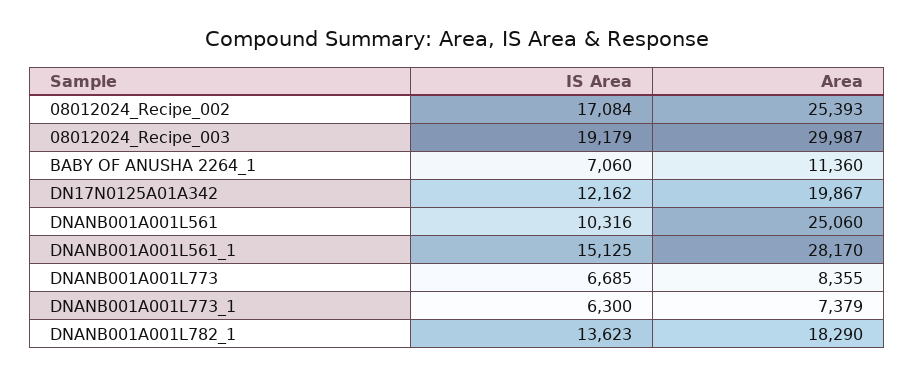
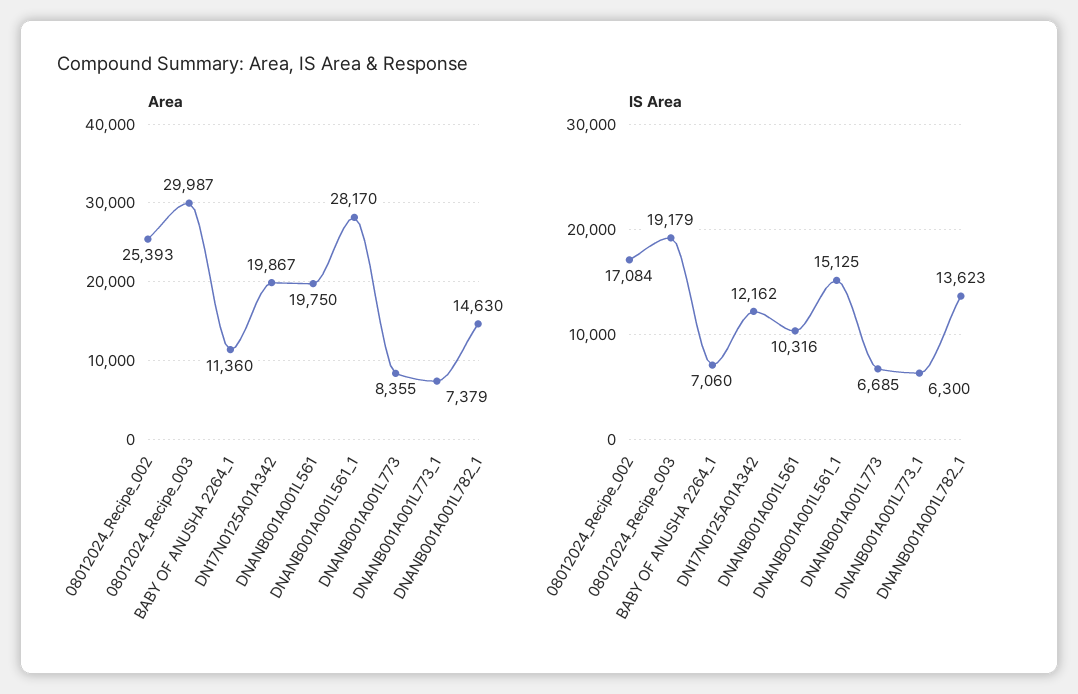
Area, DNANB001A001L561: 25060 -> 19750
Area, DNANB001A001L782_1: 18290 -> 14630

